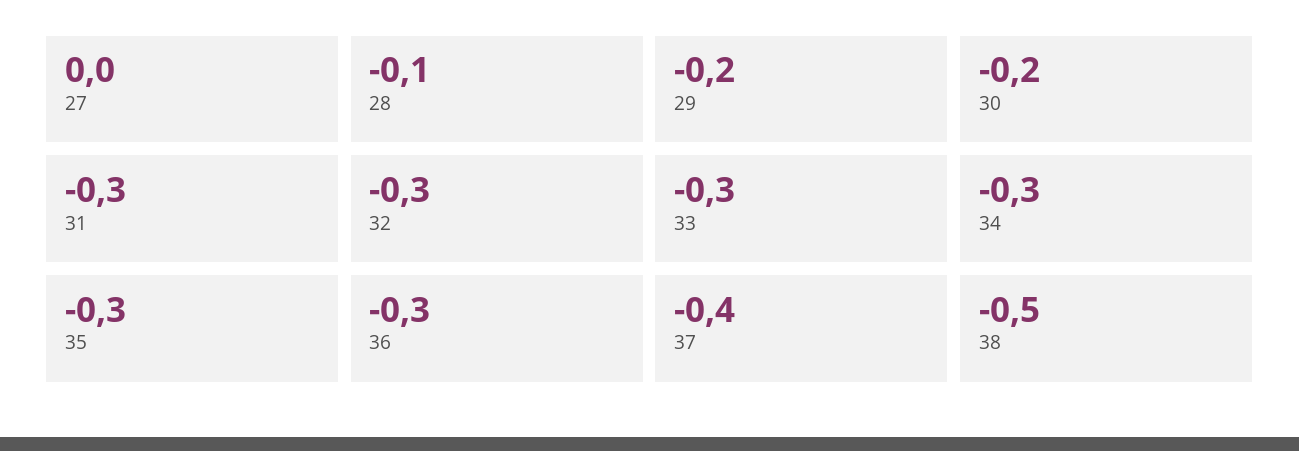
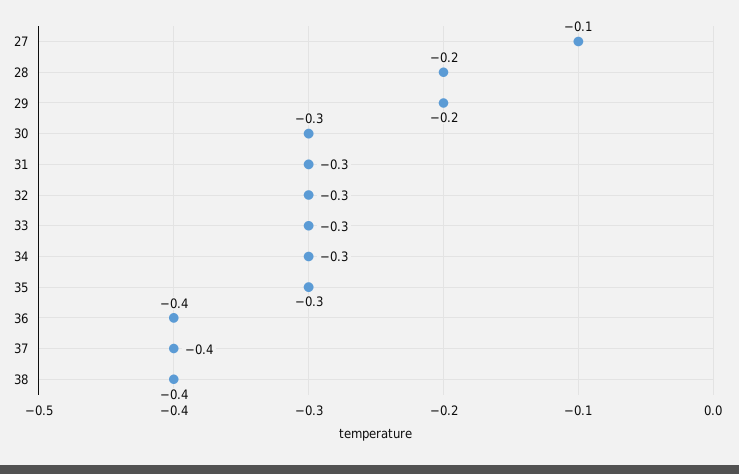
27: 0 -> -0.1
28: -0.1 -> -0.2
30: -0.2 -> -0.3
36: -0.3 -> -0.4
38: -0.5 -> -0.4

